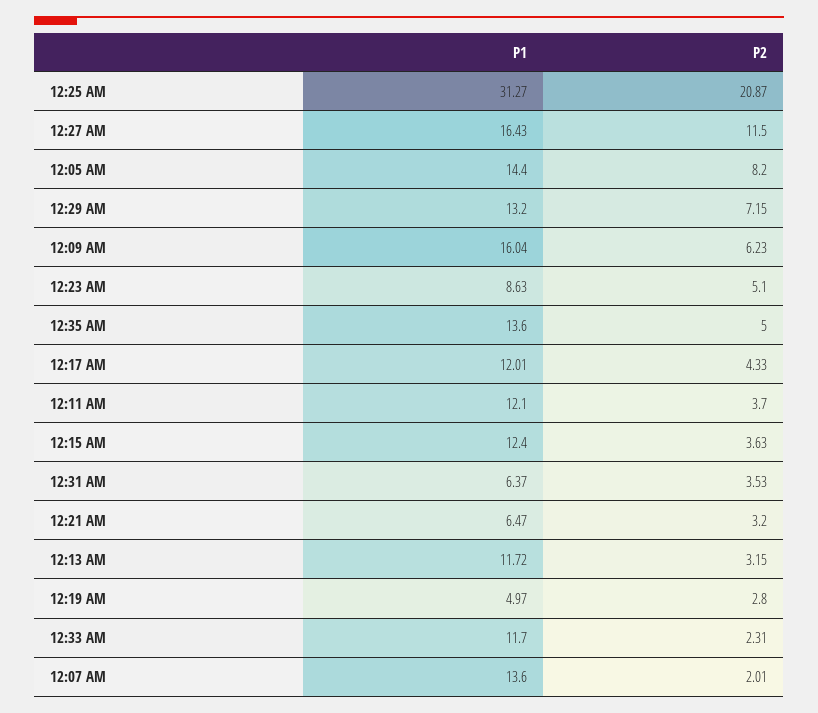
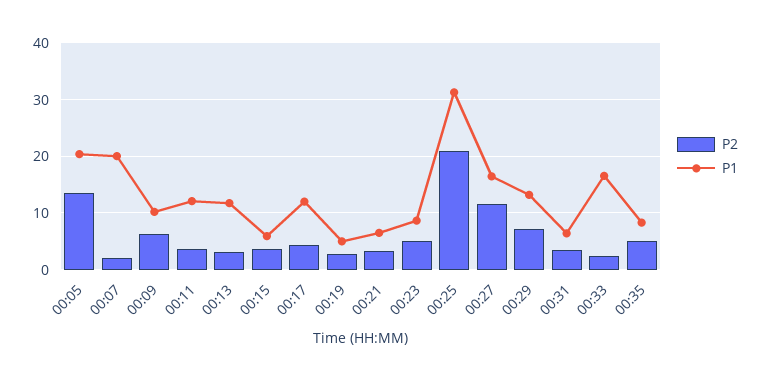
P1, 12:05 AM: 14.4 -> 20
P2, 12:05 AM: 8.2 -> 14
P1, 12:09 AM: 16.04 -> 10
P1, 12:35 AM: 13.6 -> 8
P1, 12:15 AM: 12.4 -> 6
P1, 12:33 AM: 11.7 -> 16
P1, 12:07 AM: 13.6 -> 20

